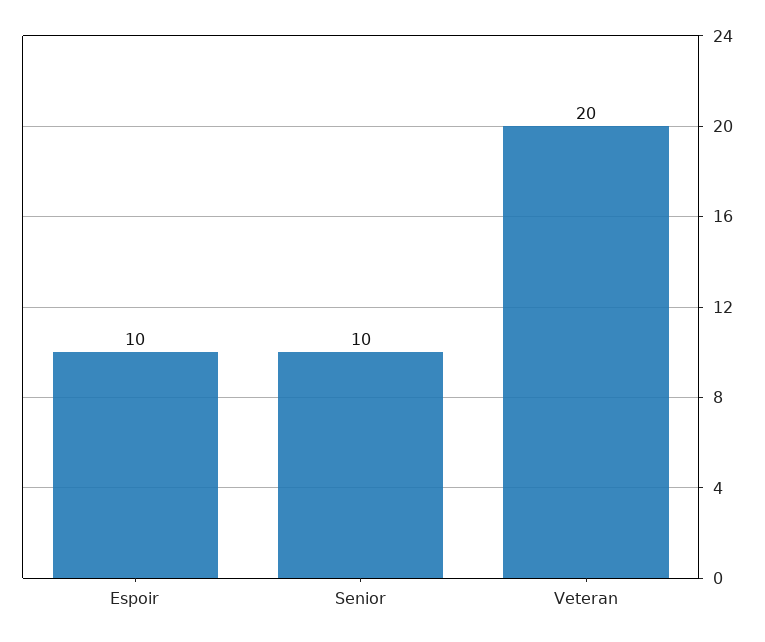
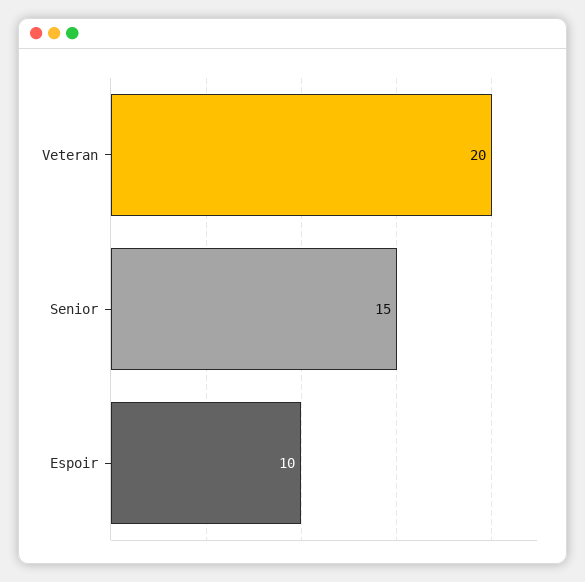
Senior: 10 -> 15

